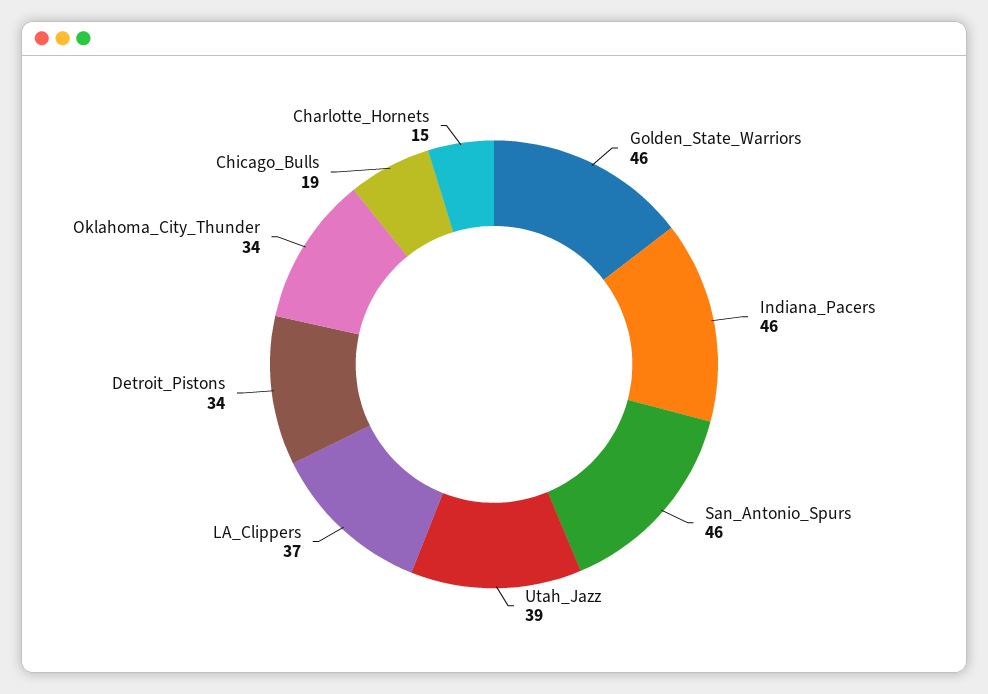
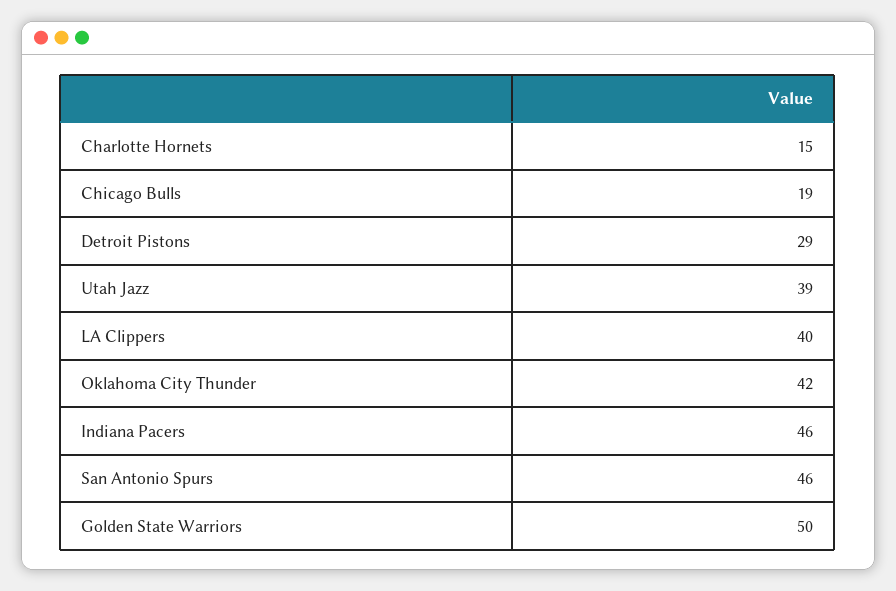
Golden_State_Warriors: 46 -> 50
LA_Clippers: 37 -> 40
Detroit_Pistons: 34 -> 29
Oklahoma_City_Thunder: 34 -> 42

